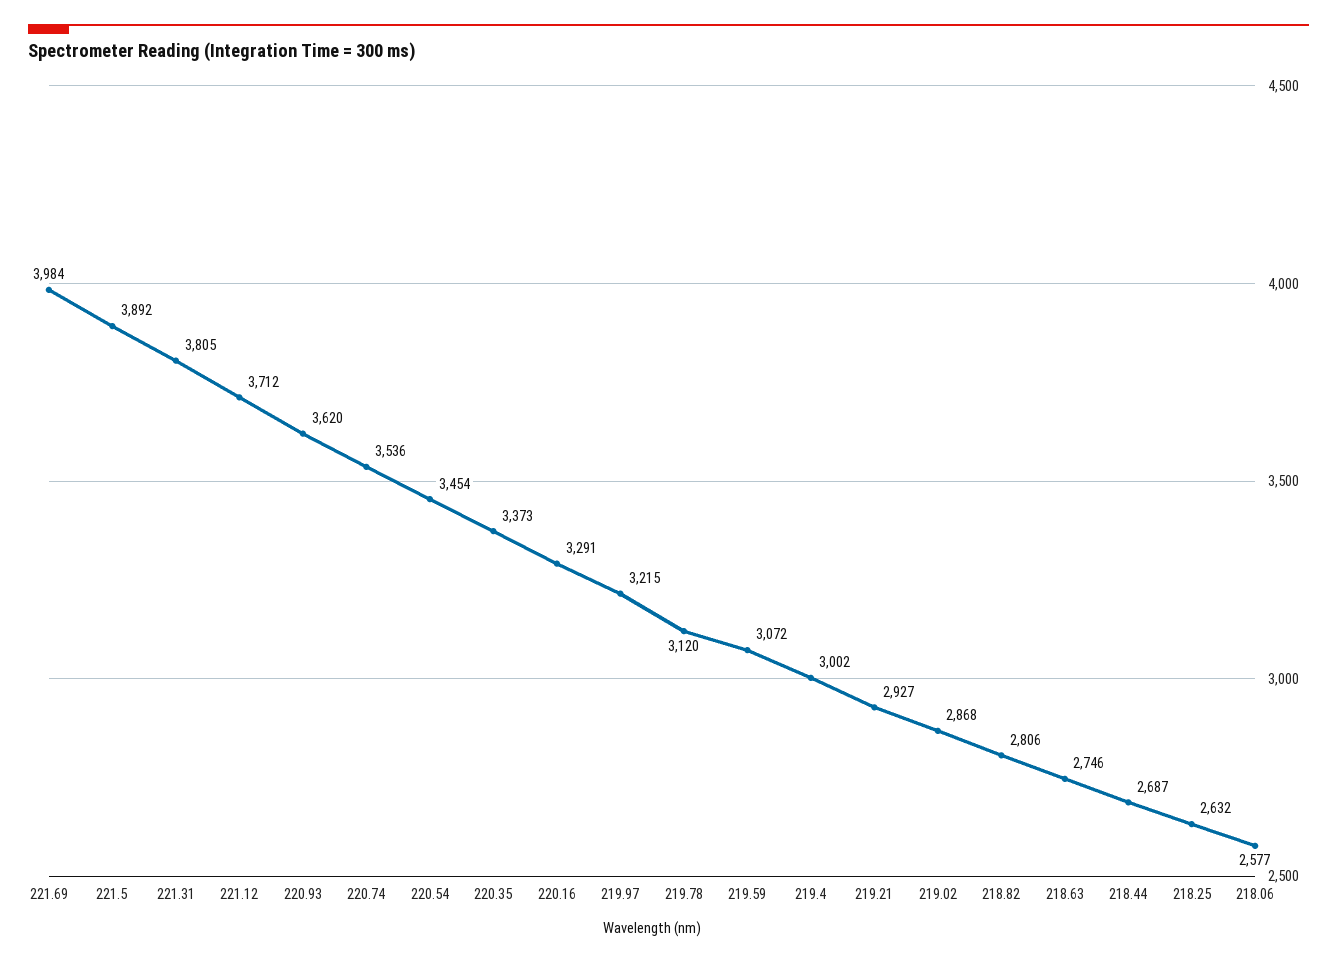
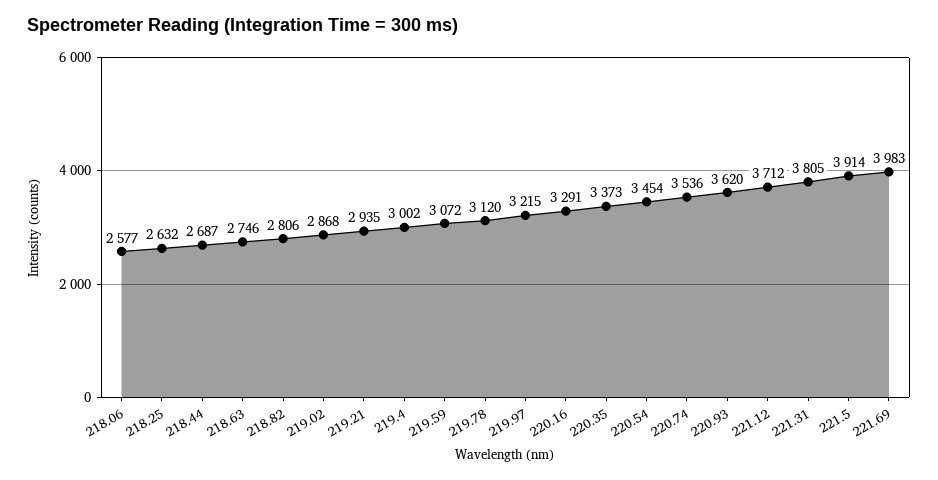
221.69: 3984 -> 3983
221.5: 3892 -> 3914
219.21: 2927 -> 2935

